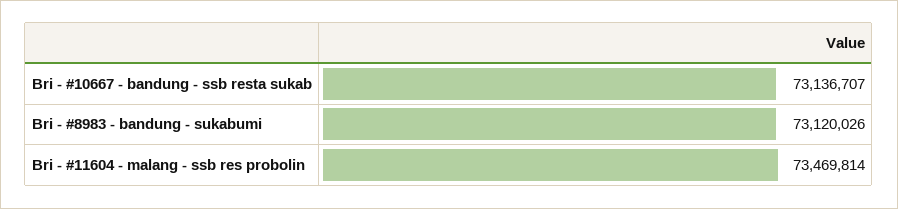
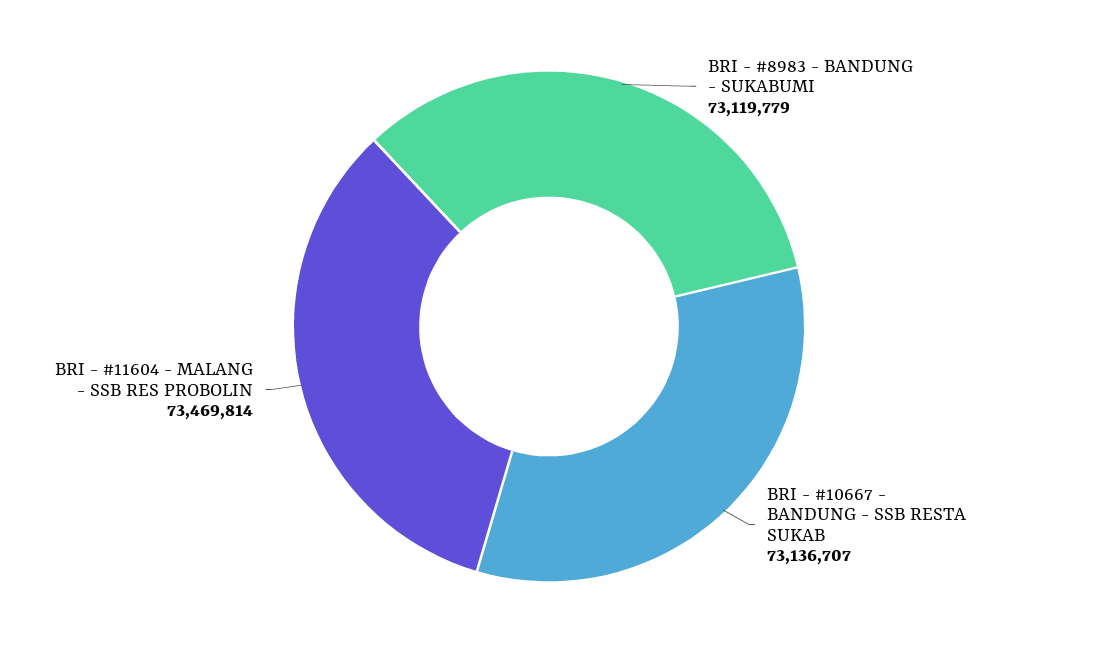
Bri - #8983 - bandung - sukabumi: 73120026 -> 73119779

